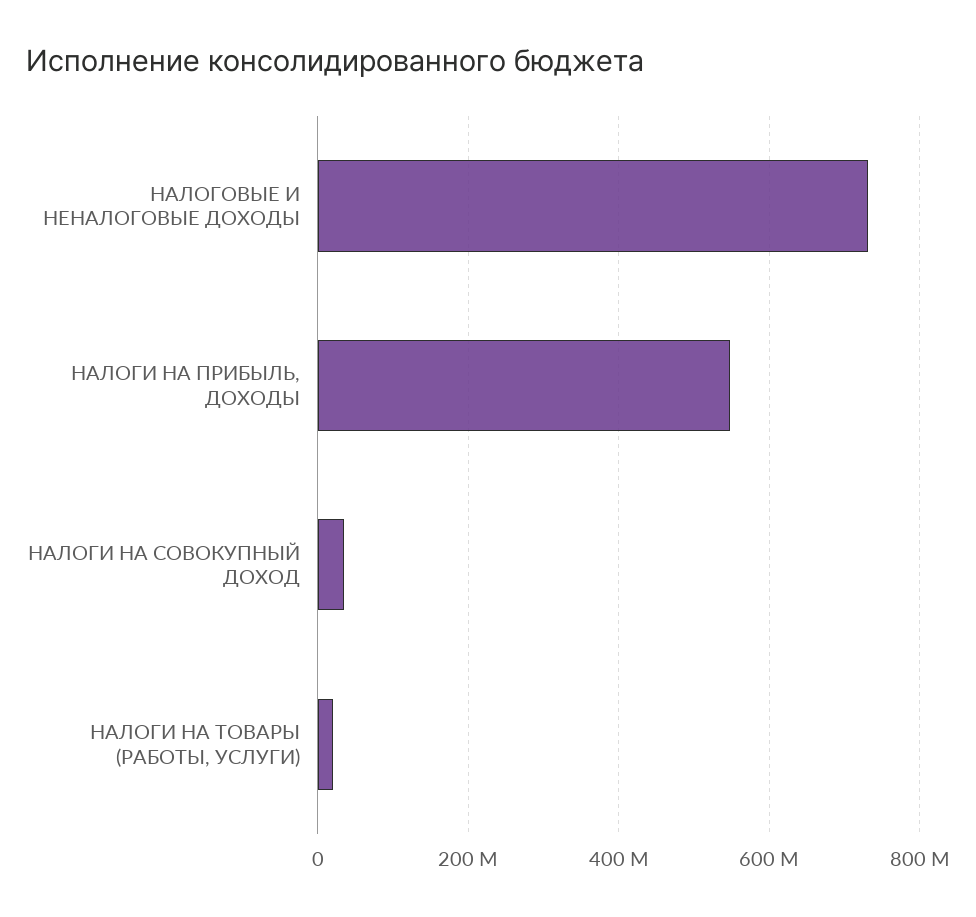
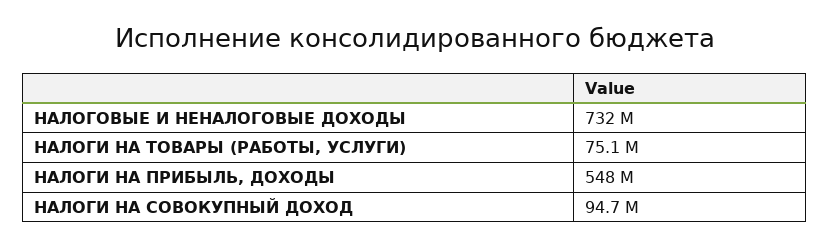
НАЛОГИ НА СОВОКУПНЫЙ ДОХОД: 40000000 -> 94700000
НАЛОГИ НА ТОВАРЫ (РАБОТЫ, УСЛУГИ): 20000000 -> 75100000

